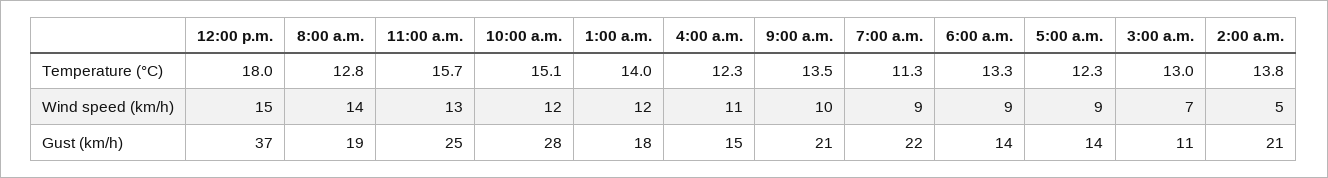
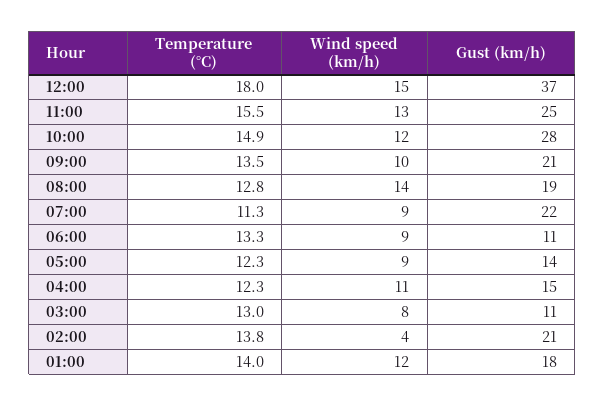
11:00 a.m., Temperature (°C): 15.7 -> 15.5
10:00 a.m., Temperature (°C): 15.1 -> 14.9
3:00 a.m., Wind speed (km/h): 7 -> 8
2:00 a.m., Wind speed (km/h): 5 -> 4
6:00 a.m., Gust (km/h): 14 -> 11

